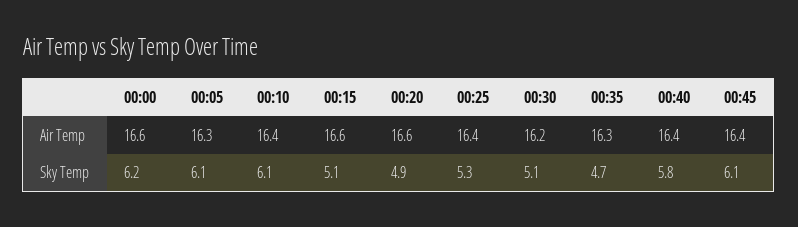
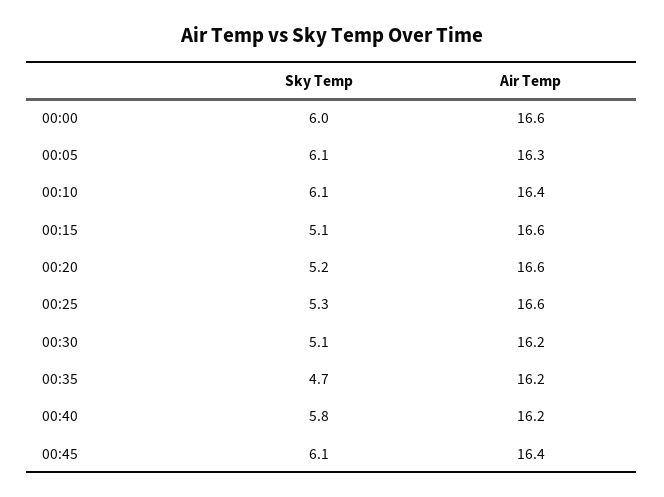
00:25, Air Temp: 16.4 -> 16.6
00:35, Air Temp: 16.3 -> 16.2
00:40, Air Temp: 16.4 -> 16.2
00:00, Sky Temp: 6.2 -> 6
00:20, Sky Temp: 4.9 -> 5.2

